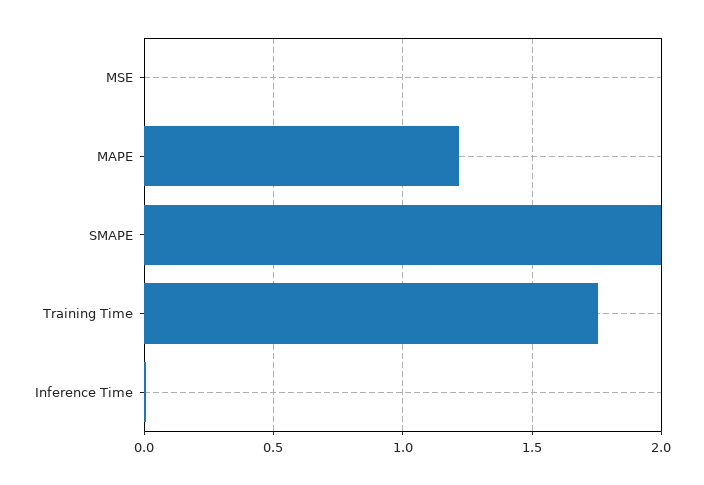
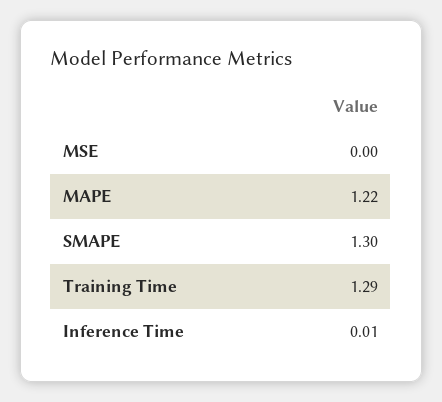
SMAPE: 2 -> 1.3
Training Time: 1.75 -> 1.29

